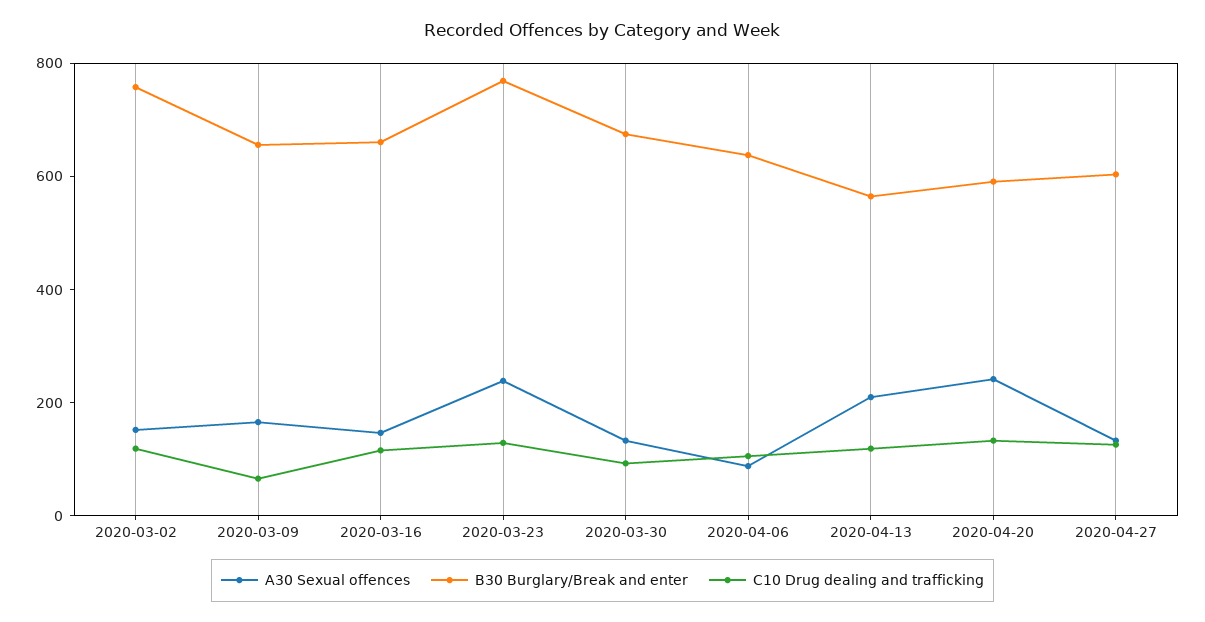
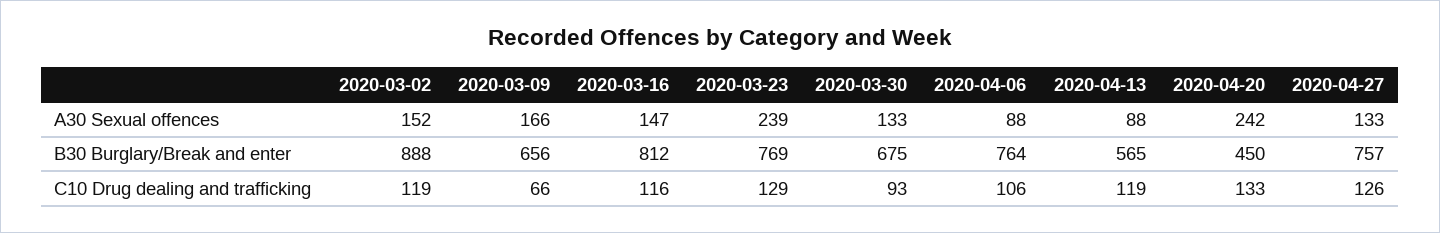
B30 Burglary/Break and enter, 2020-03-02: 750 -> 888
B30 Burglary/Break and enter, 2020-03-16: 650 -> 812
B30 Burglary/Break and enter, 2020-04-06: 650 -> 764
A30 Sexual offences, 2020-04-13: 200 -> 88
B30 Burglary/Break and enter, 2020-04-20: 600 -> 450
B30 Burglary/Break and enter, 2020-04-27: 600 -> 757

